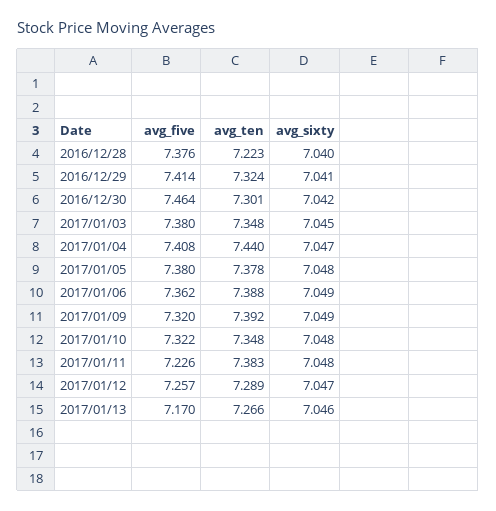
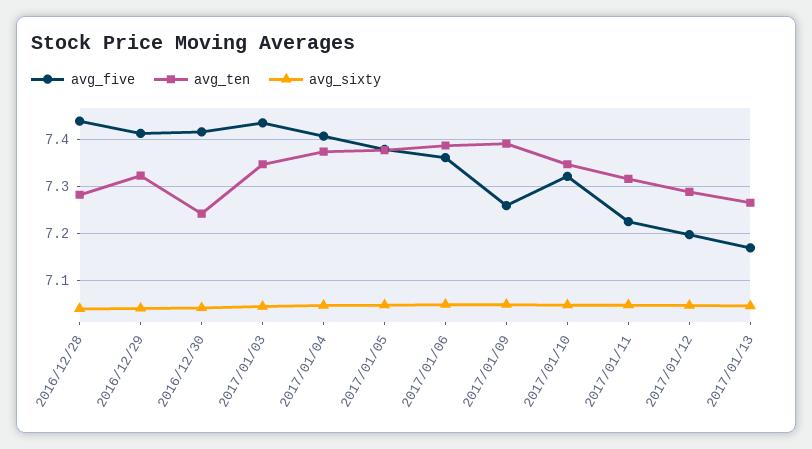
avg_five, 2016/12/28: 7.376 -> 7.44
avg_ten, 2016/12/28: 7.223 -> 7.28
avg_five, 2016/12/30: 7.464 -> 7.42
avg_ten, 2016/12/30: 7.301 -> 7.24
avg_five, 2017/01/03: 7.38 -> 7.44
avg_ten, 2017/01/04: 7.44 -> 7.38
avg_five, 2017/01/09: 7.32 -> 7.26
avg_ten, 2017/01/11: 7.383 -> 7.32
avg_five, 2017/01/12: 7.257 -> 7.2

